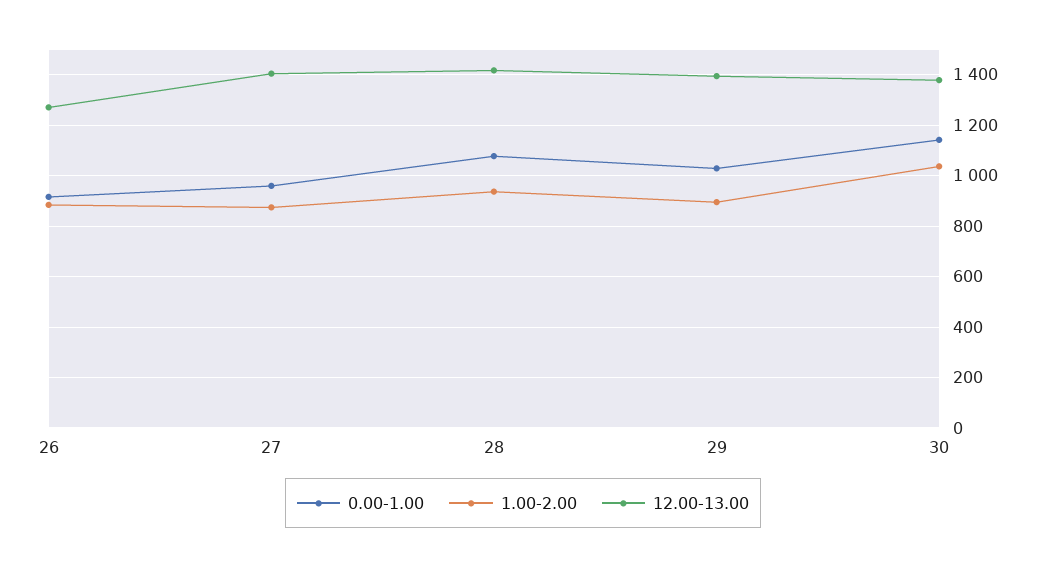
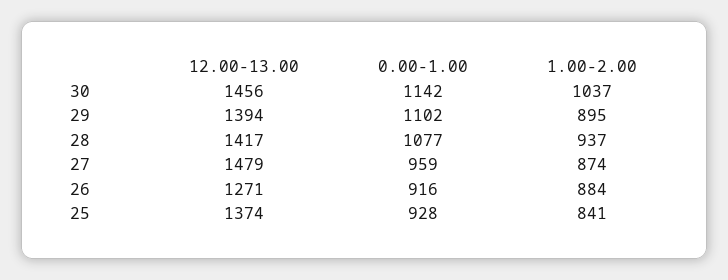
12.00-13.00, 27: 1400 -> 1479
0.00-1.00, 29: 1025 -> 1102
12.00-13.00, 30: 1375 -> 1456
12.00-13.00, 25: none -> 1374
0.00-1.00, 25: none -> 928
1.00-2.00, 25: none -> 841

